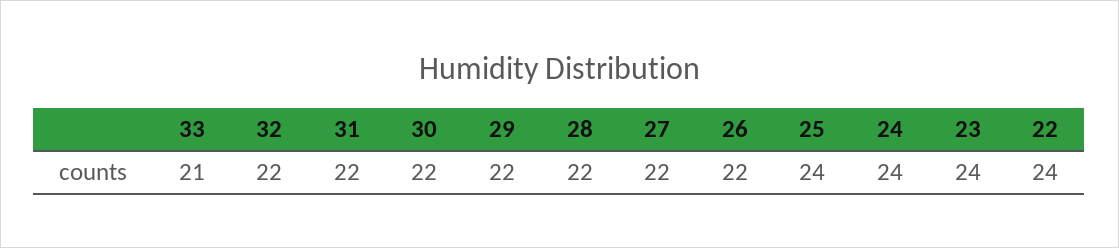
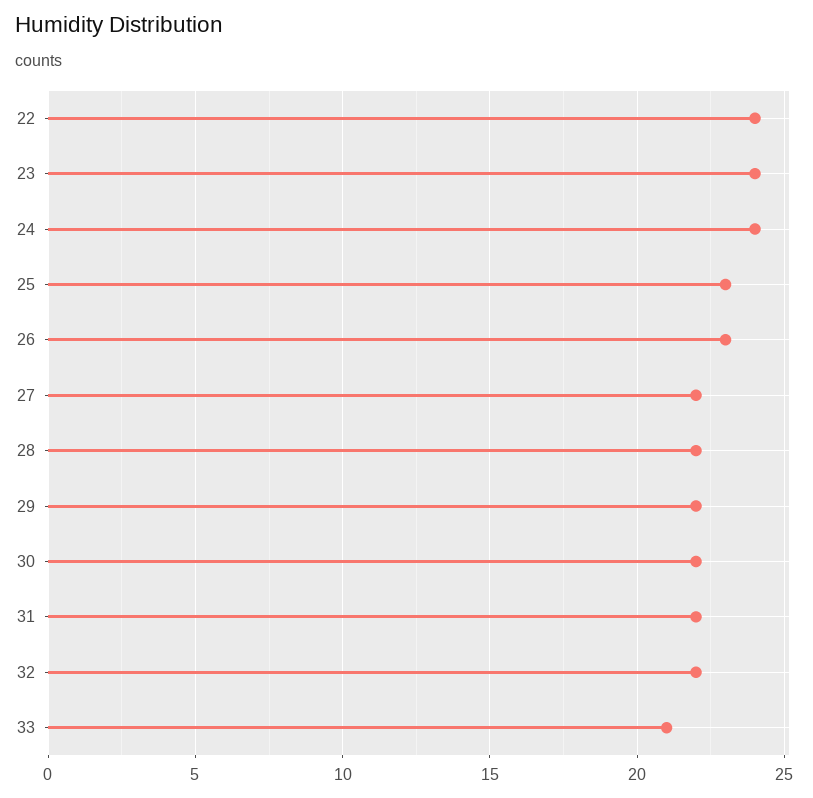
26: 22 -> 23
25: 24 -> 23

